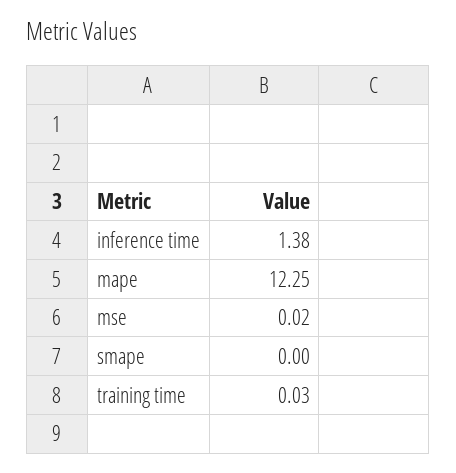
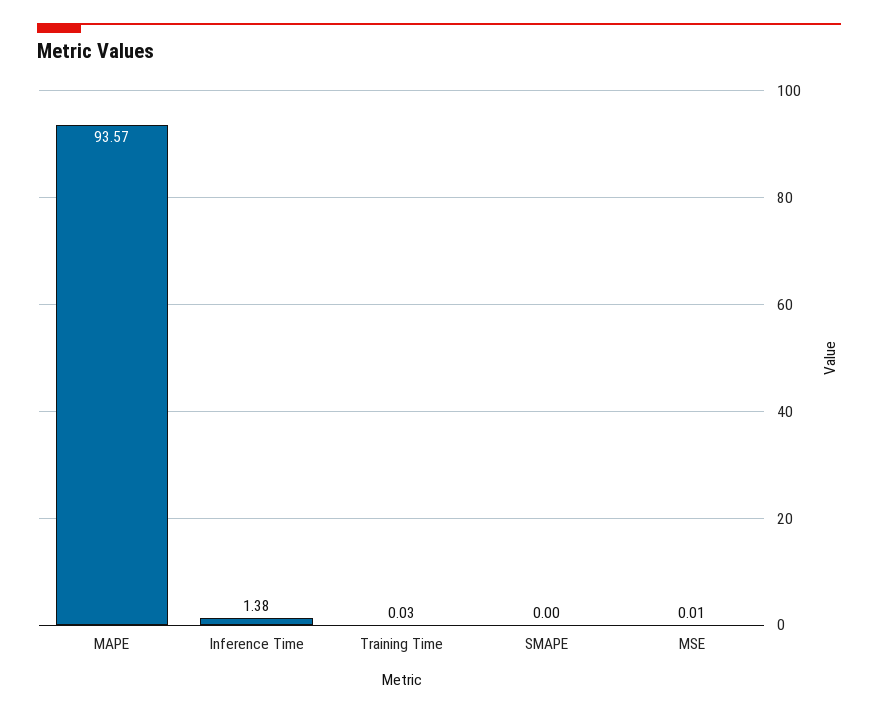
mape: 12.25 -> 93.57
mse: 0.02 -> 0.01

